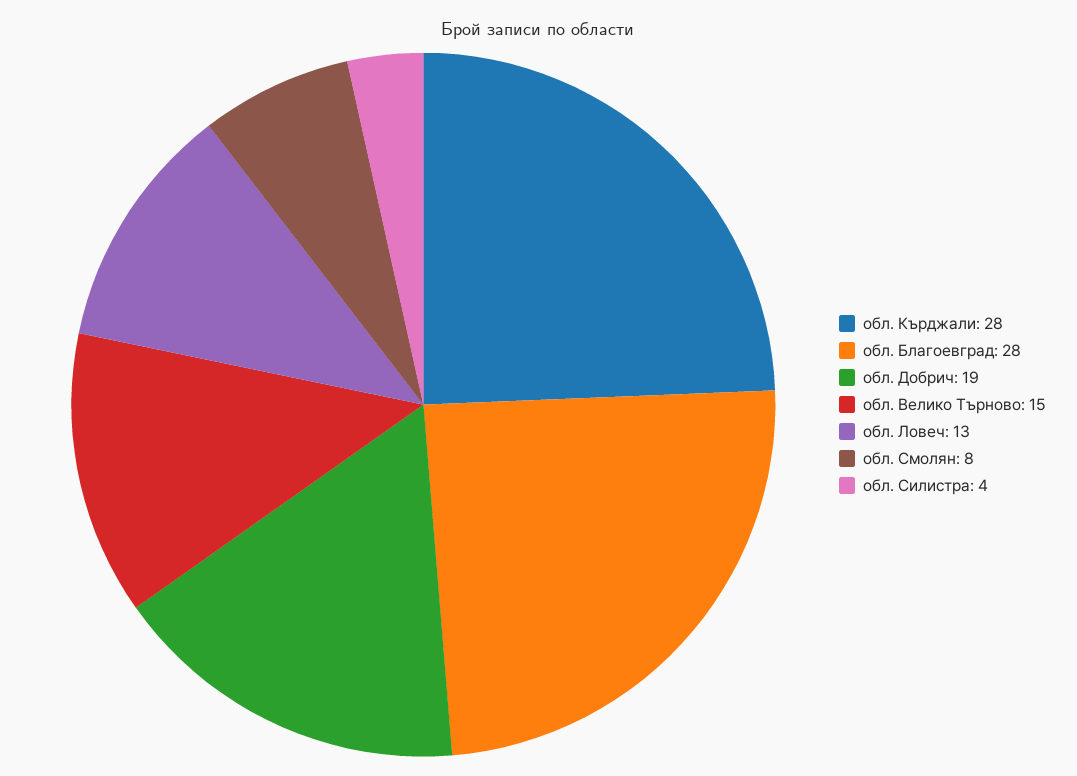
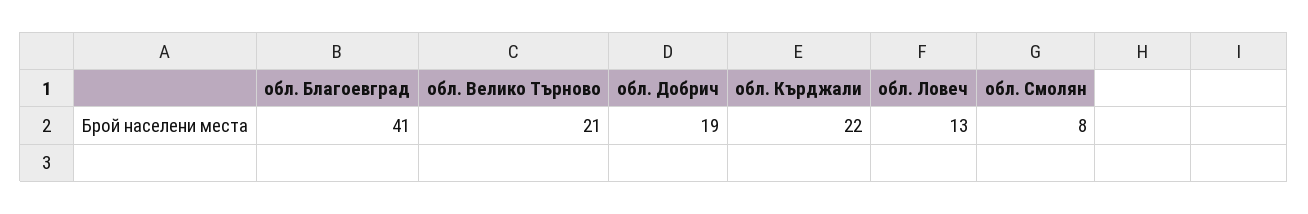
обл. Кърджали: 28 -> 22
обл. Благоевград: 28 -> 41
обл. Велико Търново: 15 -> 21
обл. Силистра: 4 -> none

